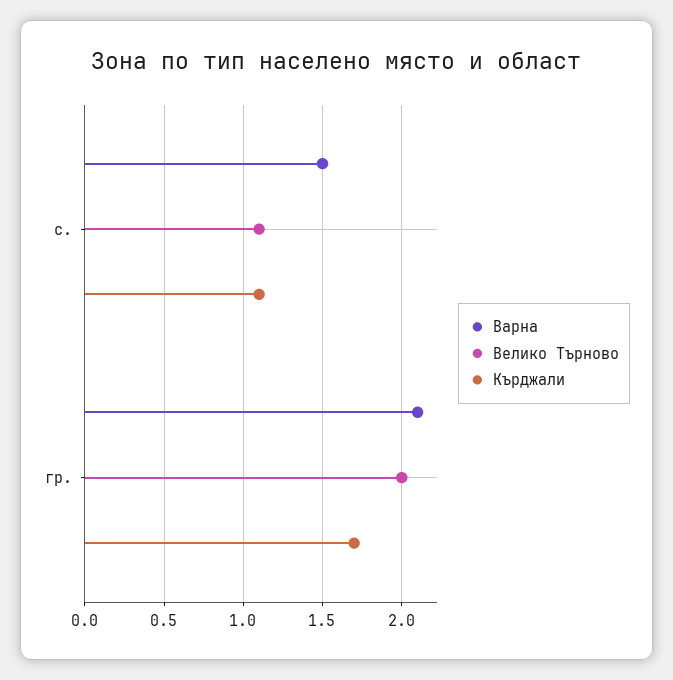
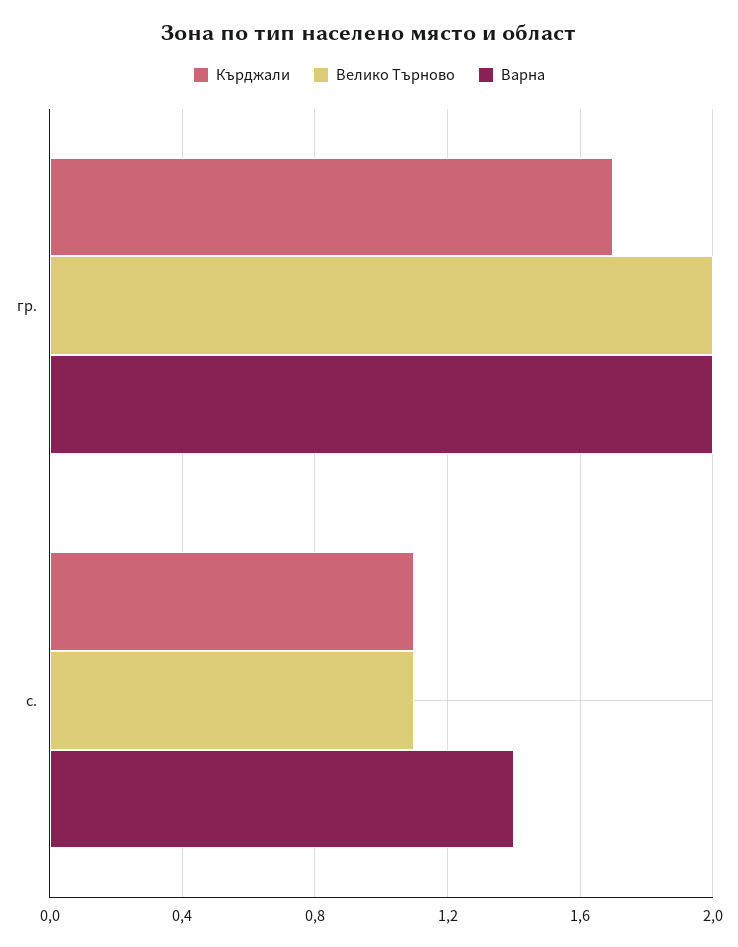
Варна, с.: 1.5 -> 1.4
Варна, гр.: 2.1 -> 2

